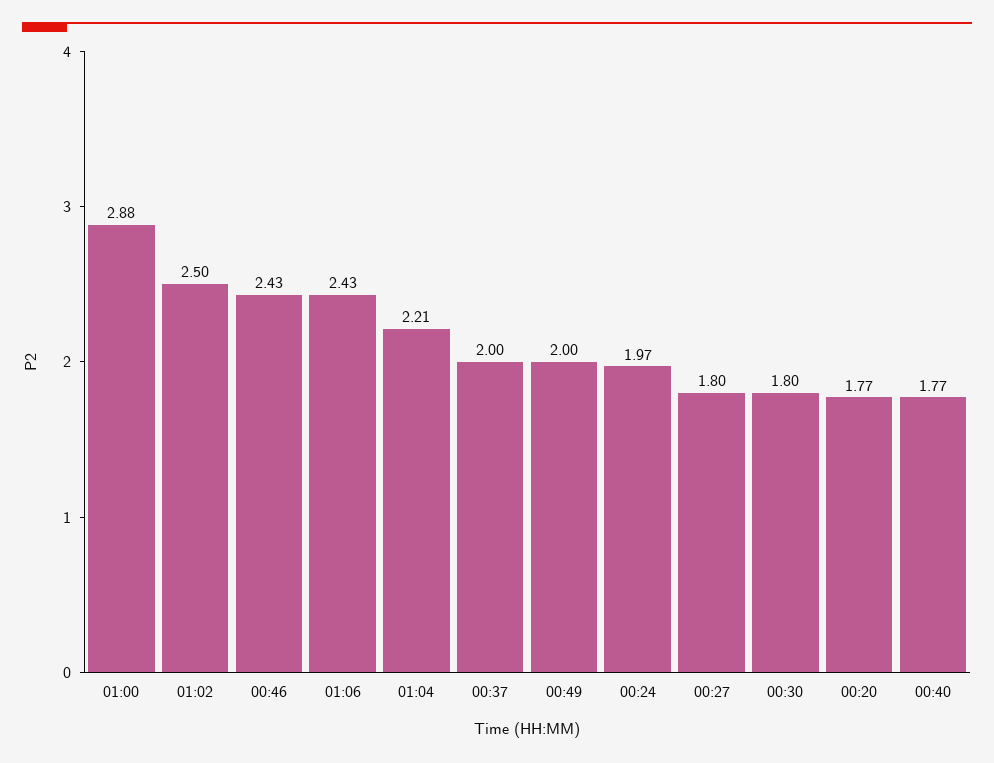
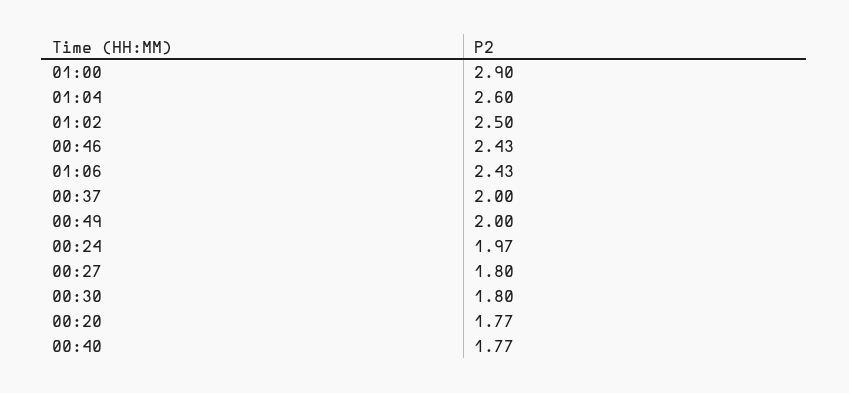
01:00: 2.88 -> 2.9
01:04: 2.21 -> 2.6

